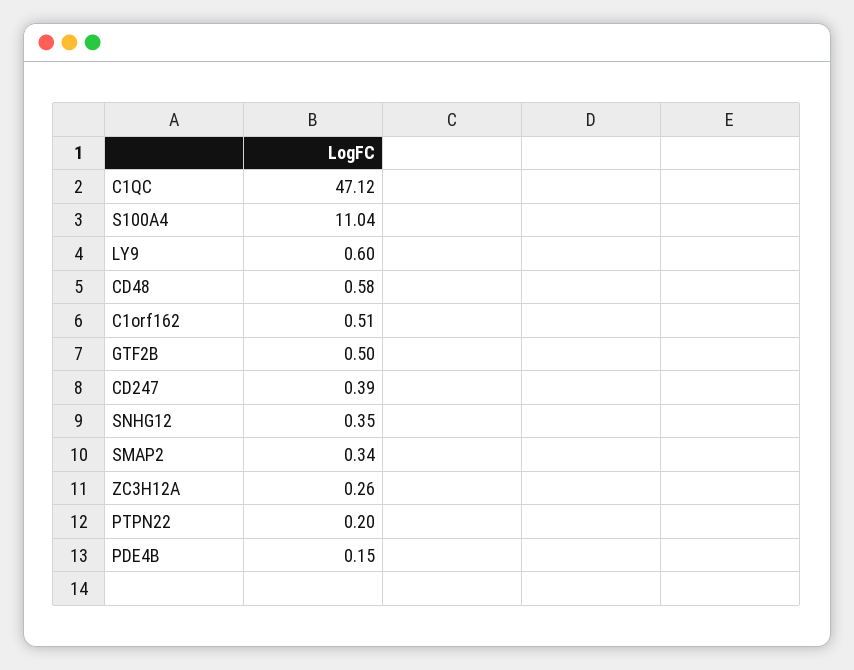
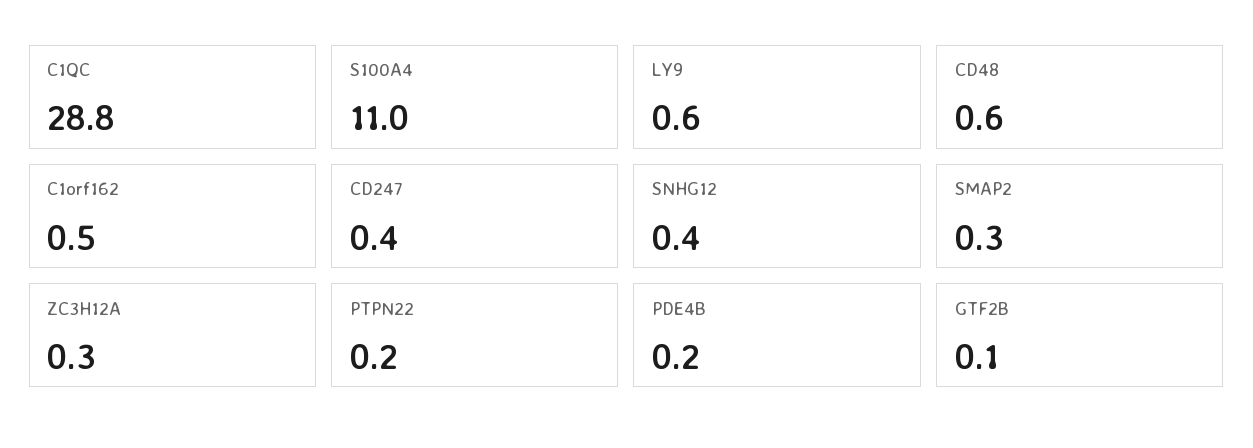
C1QC: 47.12 -> 28.8
GTF2B: 0.5 -> 0.1

